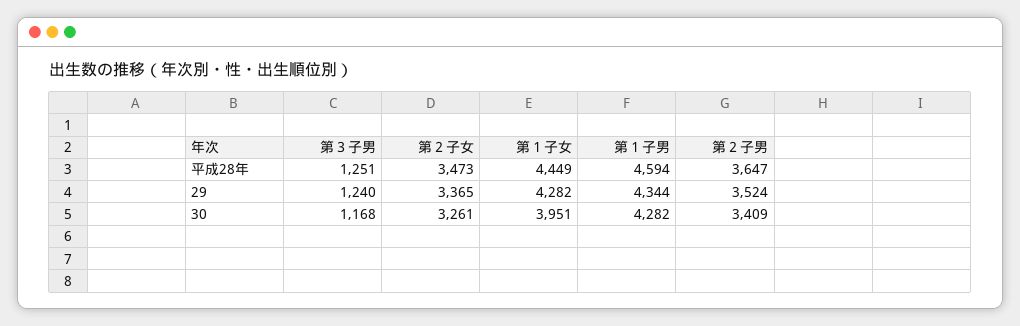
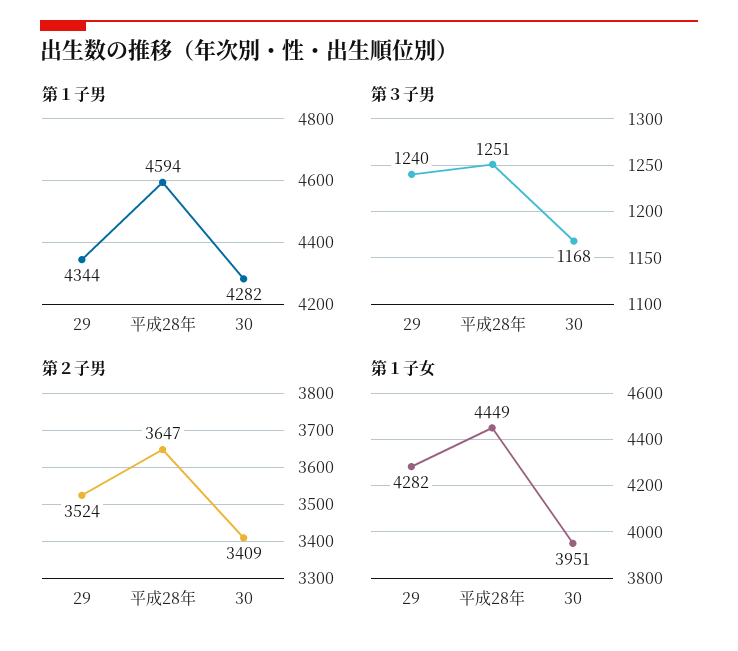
第２子女, 平成28年: 3473 -> none
第２子女, 29: 3365 -> none
第２子女, 30: 3261 -> none

